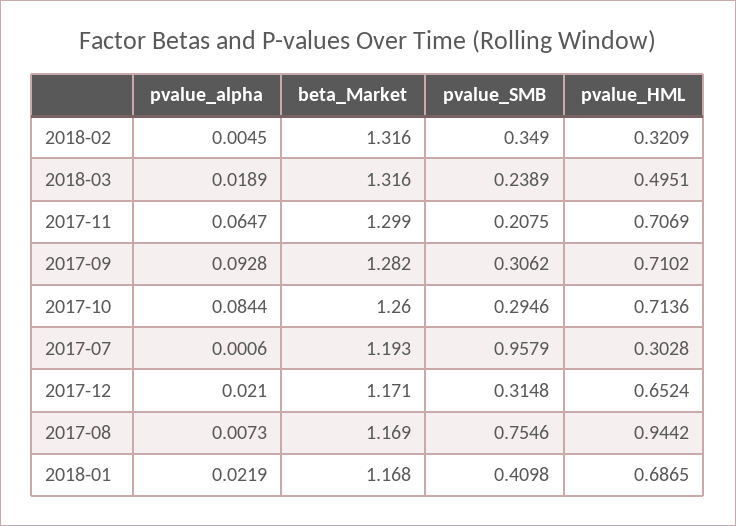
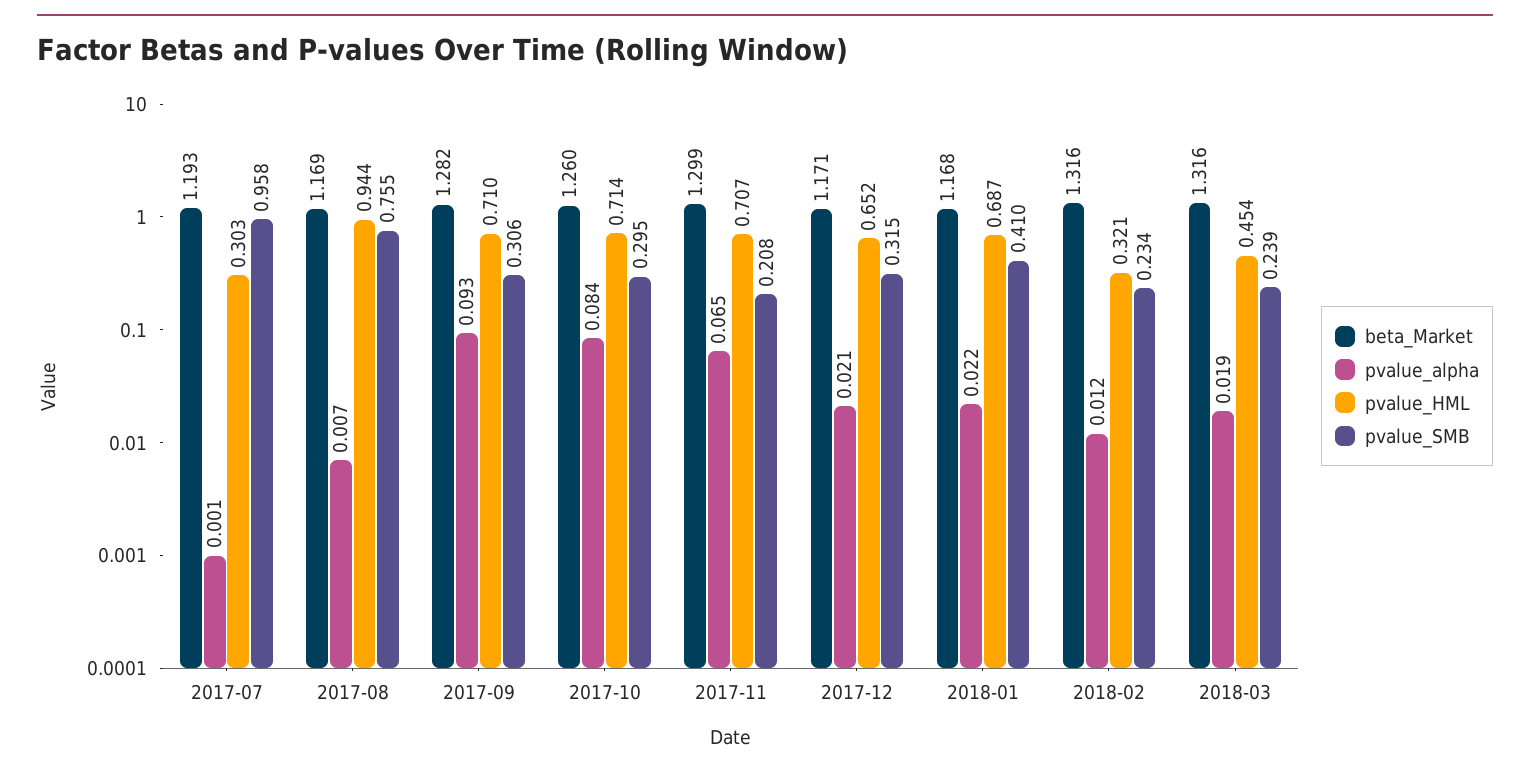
pvalue_alpha, 2018-02: 0.0045 -> 0.012
pvalue_SMB, 2018-02: 0.349 -> 0.234
pvalue_HML, 2018-03: 0.4951 -> 0.454

